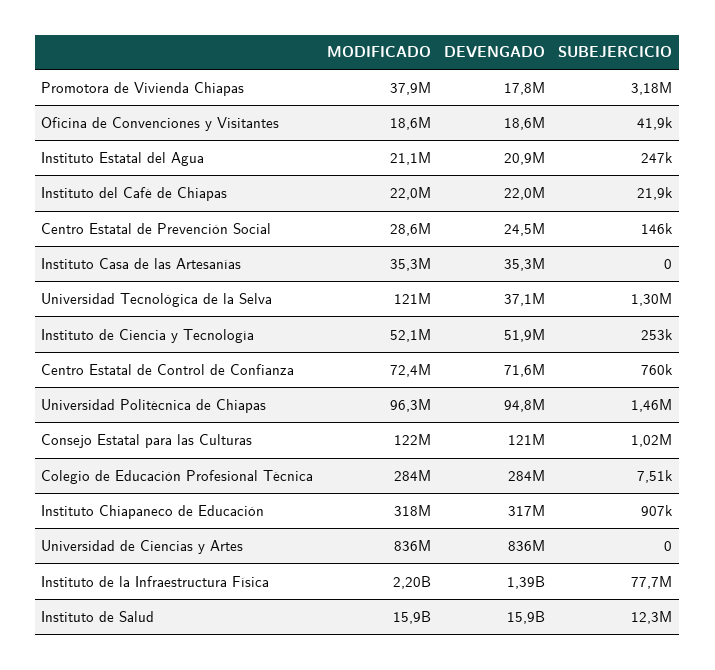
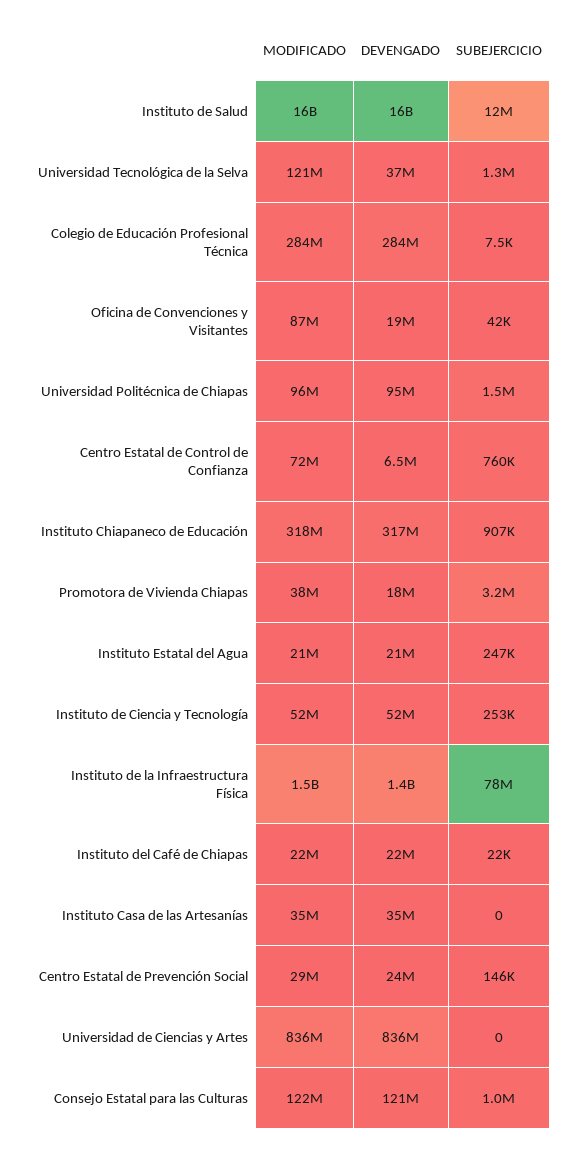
MODIFICADO, Oficina de Convenciones y Visitantes: 18600000 -> 87000000
DEVENGADO, Centro Estatal de Control de Confianza: 71600000 -> 6500000
MODIFICADO, Instituto de la Infraestructura Física: 2200000000 -> 1500000000

